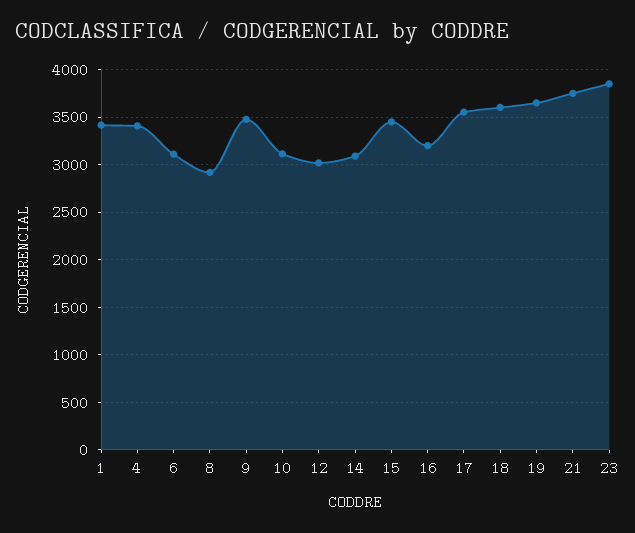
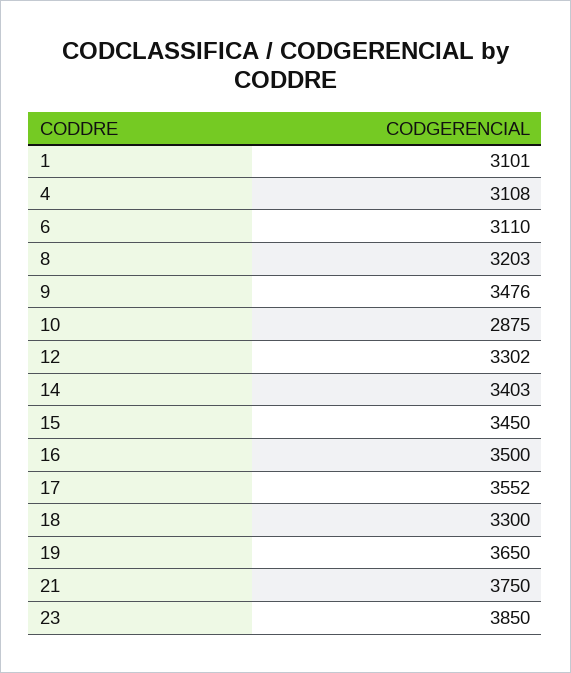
1: 3400 -> 3101
4: 3400 -> 3108
8: 2900 -> 3203
10: 3100 -> 2875
12: 3000 -> 3302
14: 3100 -> 3403
16: 3200 -> 3500
18: 3600 -> 3300

